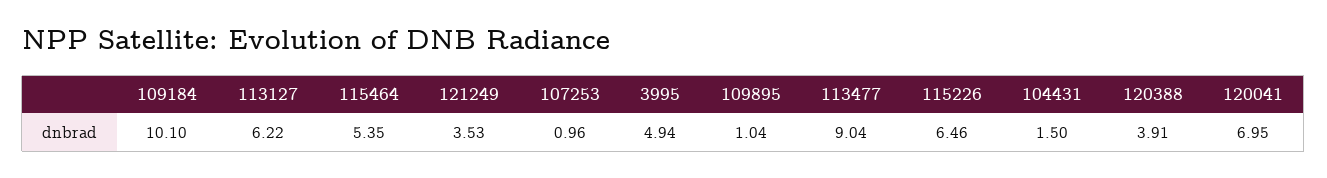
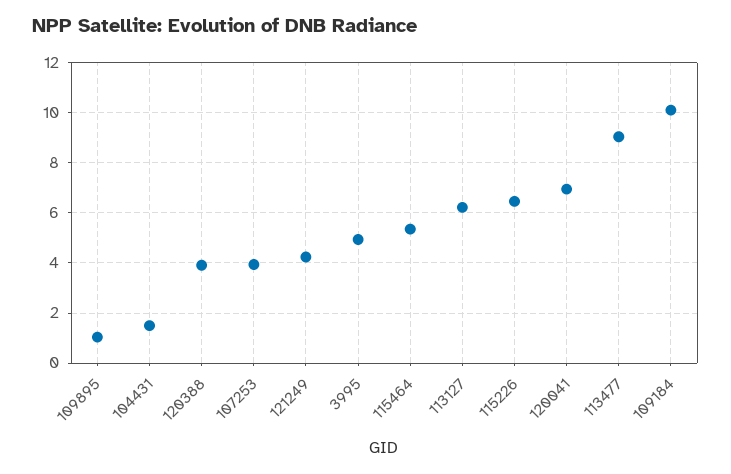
121249: 3.53 -> 4.25
107253: 0.96 -> 4

